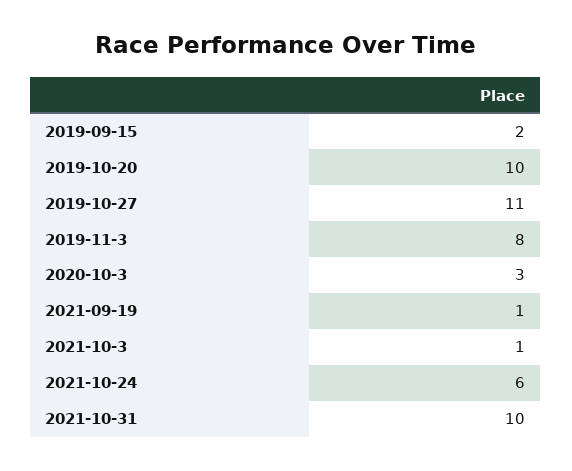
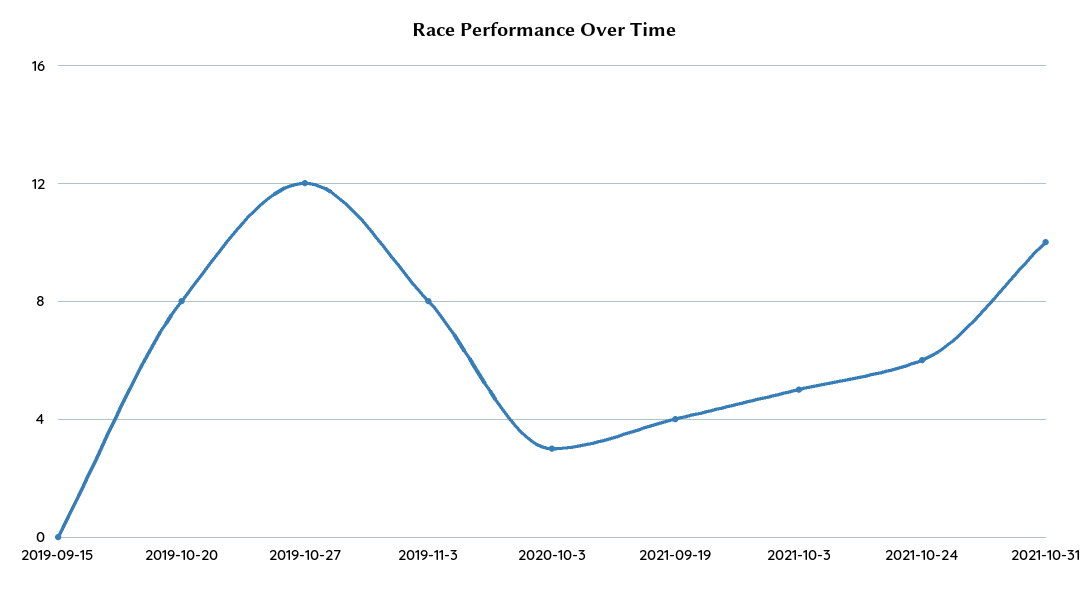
2019-09-15: 2 -> 0
2019-10-20: 10 -> 8
2019-10-27: 11 -> 12
2021-09-19: 1 -> 4
2021-10-3: 1 -> 5

